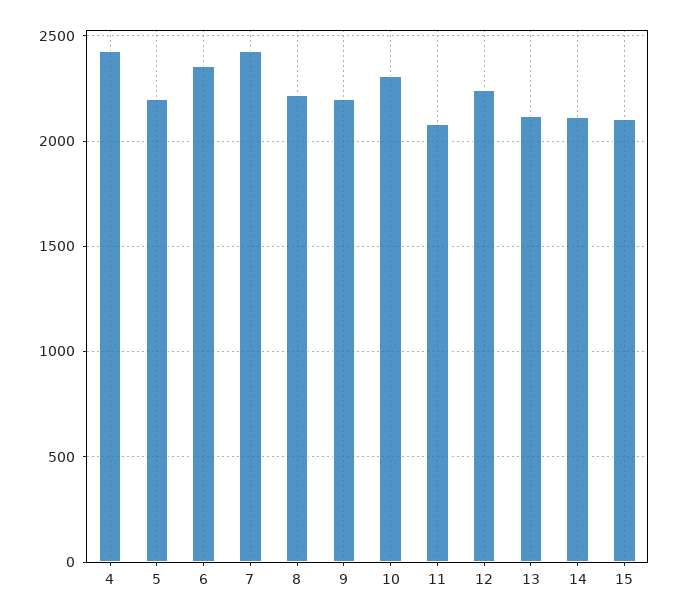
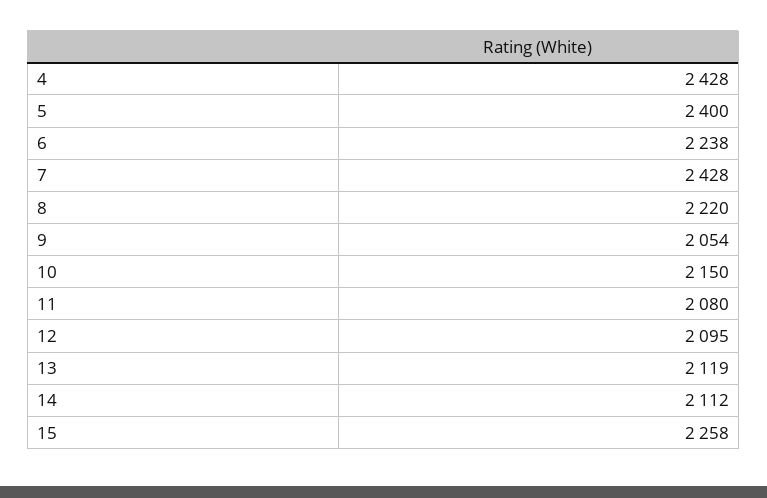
5: 2200 -> 2400
6: 2350 -> 2238
9: 2200 -> 2054
10: 2300 -> 2150
12: 2250 -> 2095
15: 2100 -> 2258

